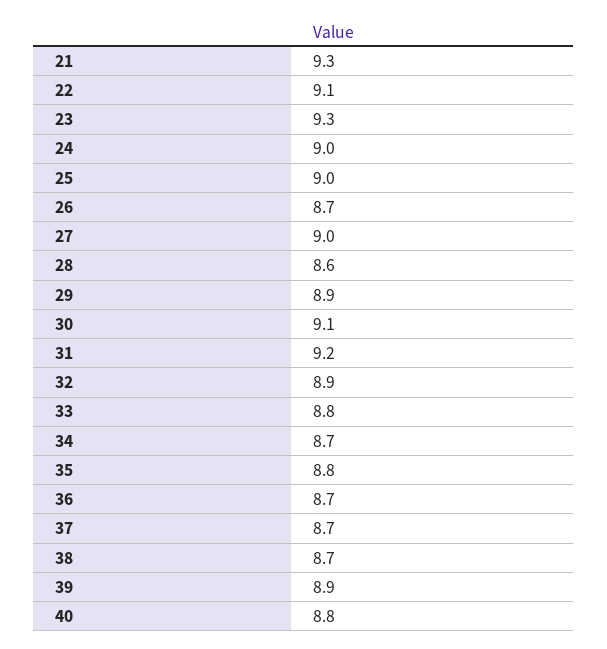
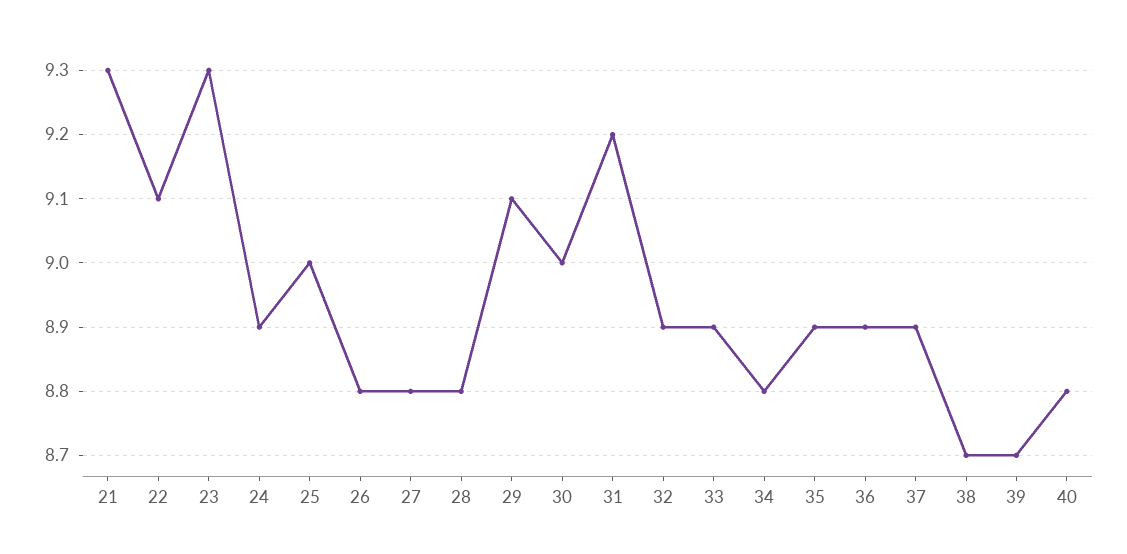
24: 9 -> 8.9
26: 8.7 -> 8.8
27: 9 -> 8.8
28: 8.6 -> 8.8
29: 8.9 -> 9.1
30: 9.1 -> 9
33: 8.8 -> 8.9
34: 8.7 -> 8.8
35: 8.8 -> 8.9
36: 8.7 -> 8.9
37: 8.7 -> 8.9
39: 8.9 -> 8.7

